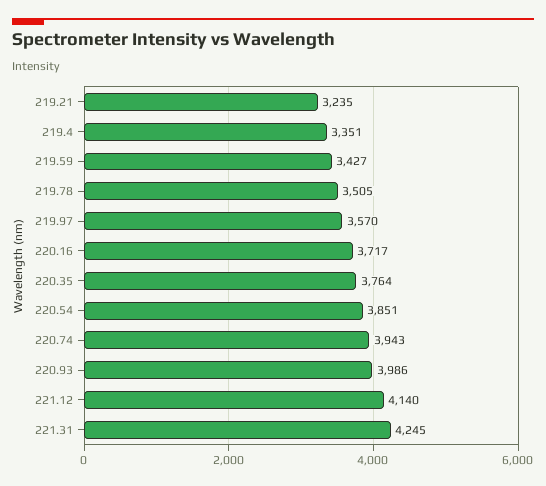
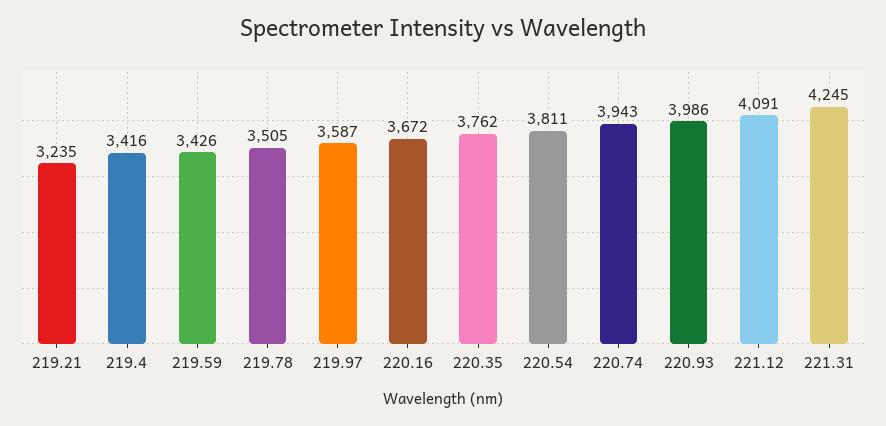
219.4: 3351 -> 3416
219.59: 3427 -> 3426
219.97: 3570 -> 3587
220.16: 3717 -> 3672
220.35: 3764 -> 3762
220.54: 3851 -> 3811
221.12: 4140 -> 4091

